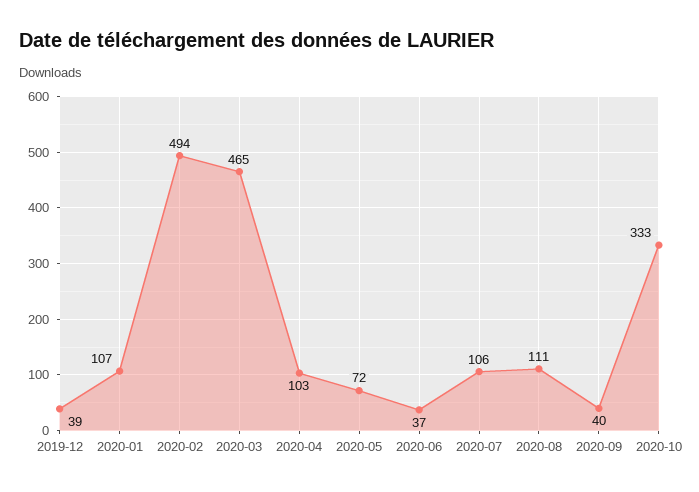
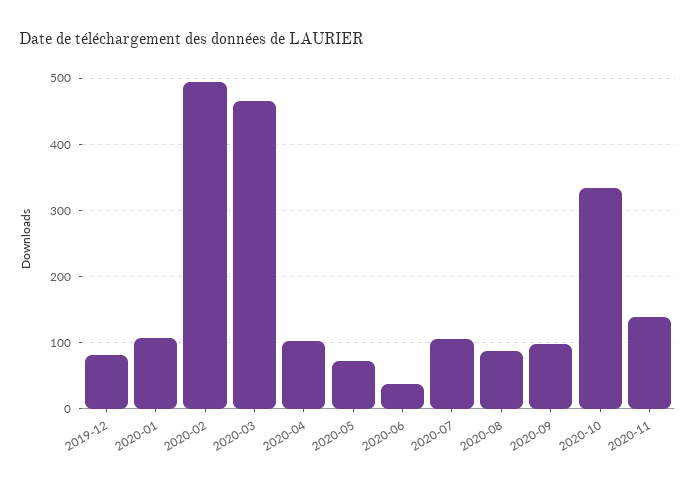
2019-12: 39 -> 80
2020-08: 111 -> 90
2020-09: 40 -> 100
2020-11: none -> 140

